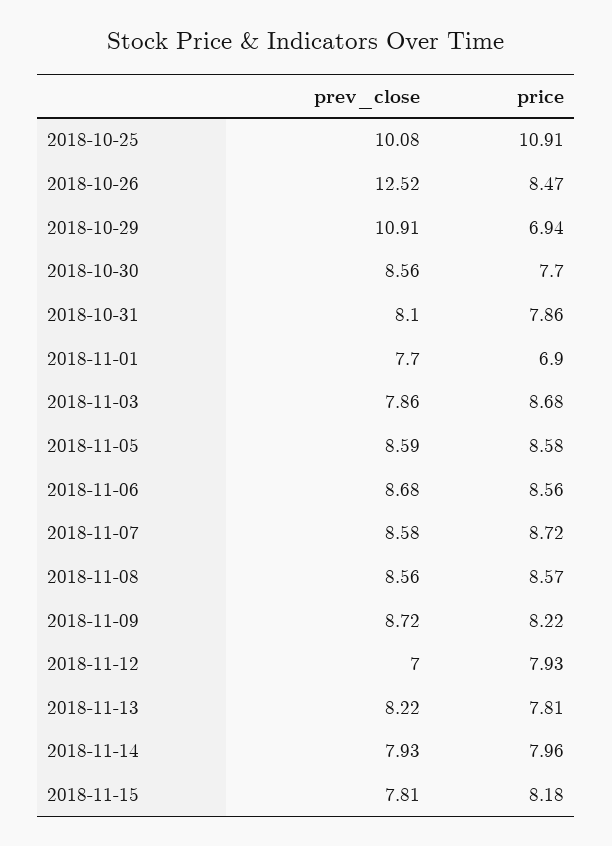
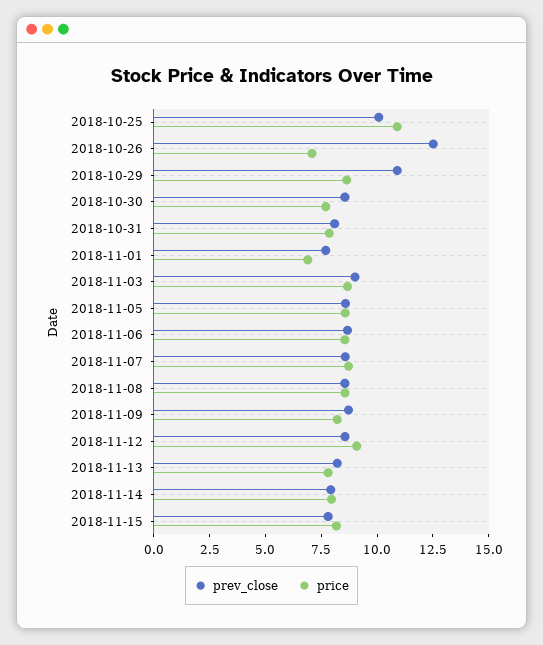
price, 2018-10-26: 8.47 -> 7
price, 2018-10-29: 6.94 -> 8.5
prev_close, 2018-11-03: 7.86 -> 9
prev_close, 2018-11-12: 7 -> 8.5
price, 2018-11-12: 7.93 -> 9

